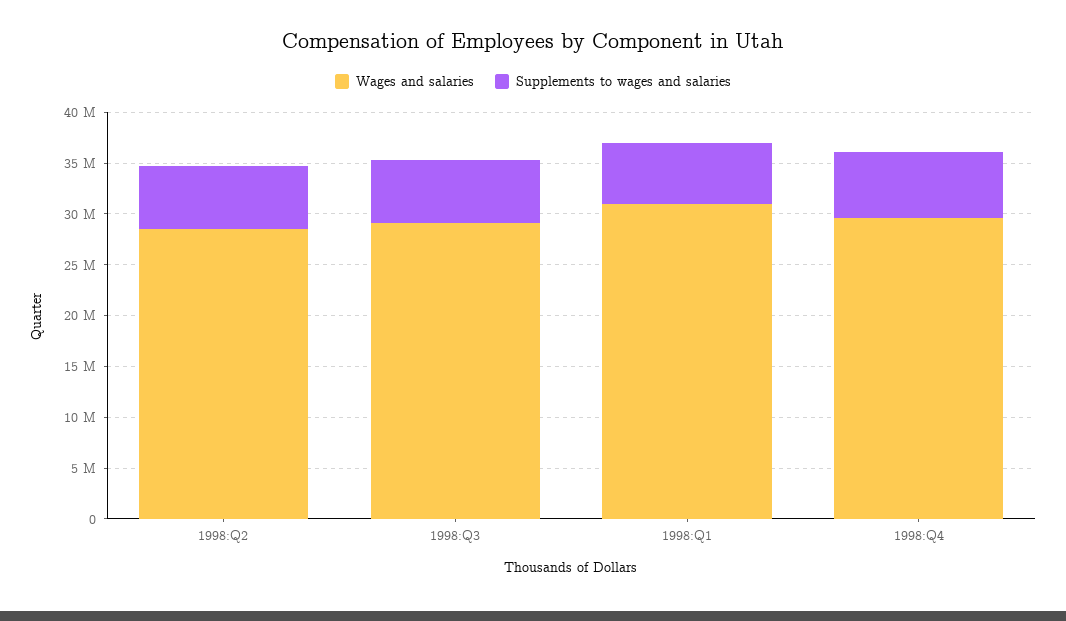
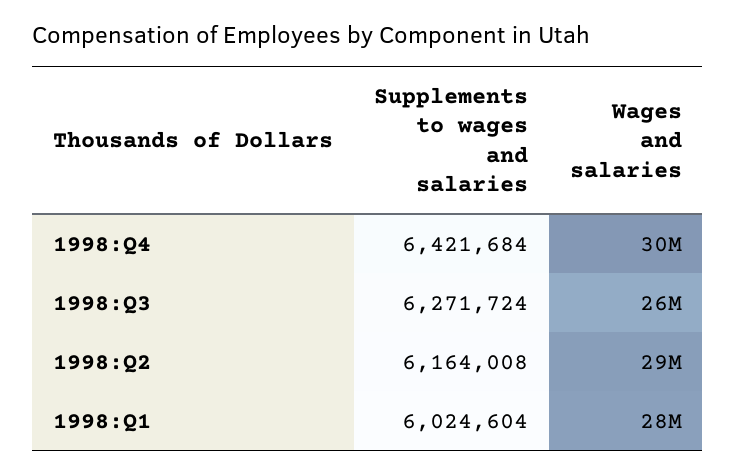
Wages and salaries, 1998:Q3: 29000000 -> 26000000
Wages and salaries, 1998:Q1: 31000000 -> 28000000

